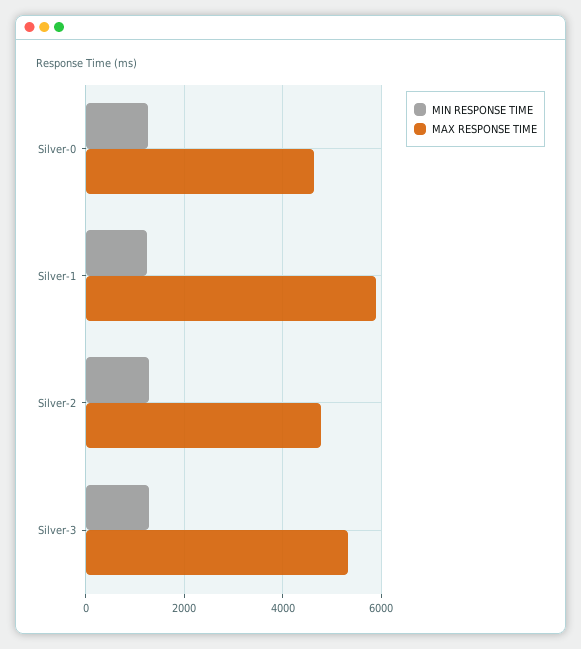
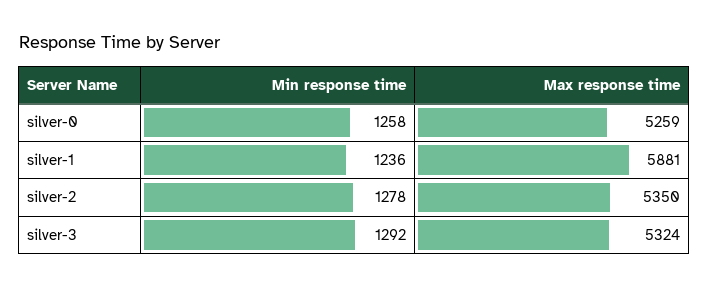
MAX RESPONSE TIME, Silver-0: 4600 -> 5259
MAX RESPONSE TIME, Silver-2: 4800 -> 5350

